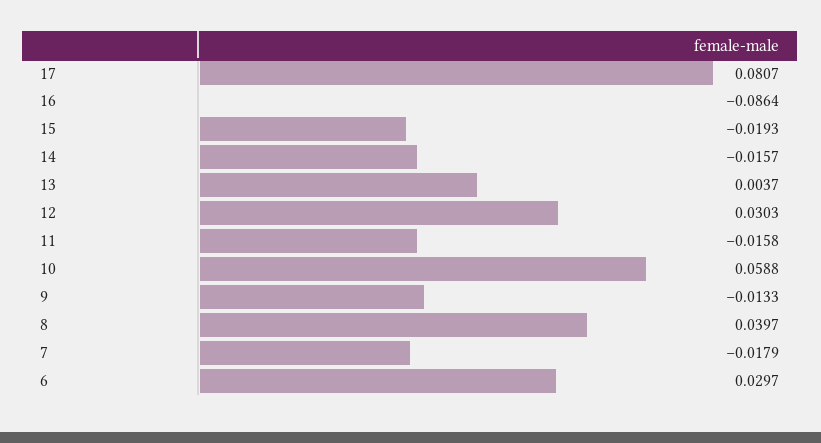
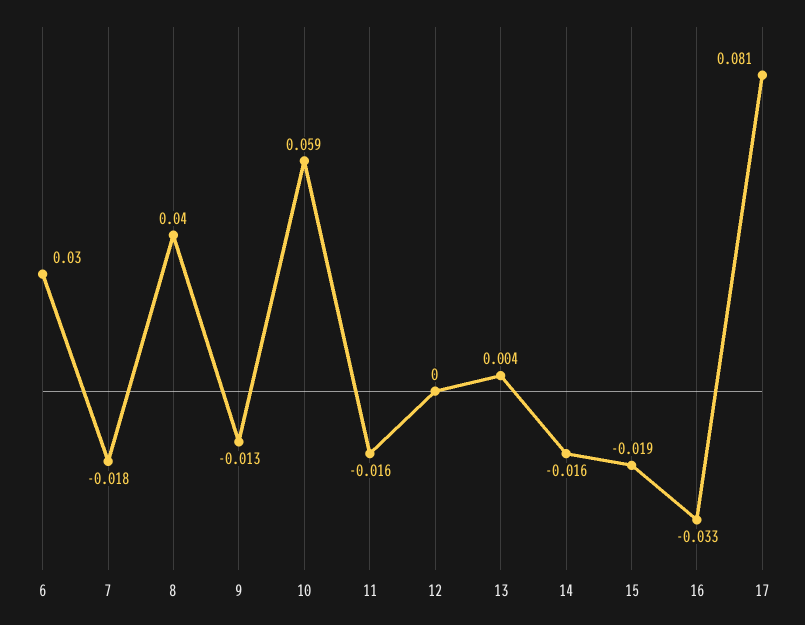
16: -0.0864 -> -0.033
12: 0.0303 -> 0

